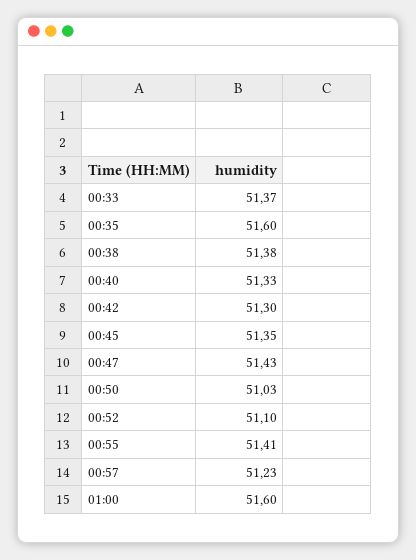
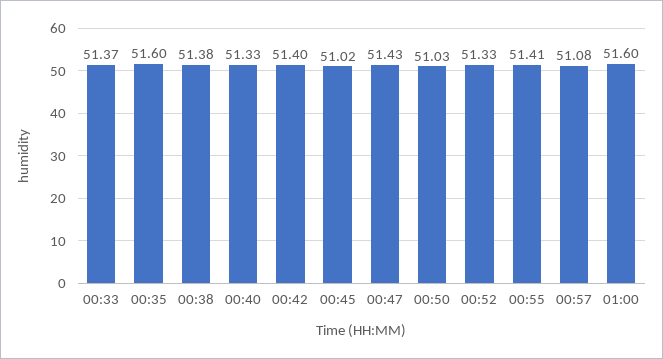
00:42: 51.3 -> 51.4
00:45: 51.35 -> 51.02
00:52: 51.1 -> 51.33
00:57: 51.23 -> 51.08

